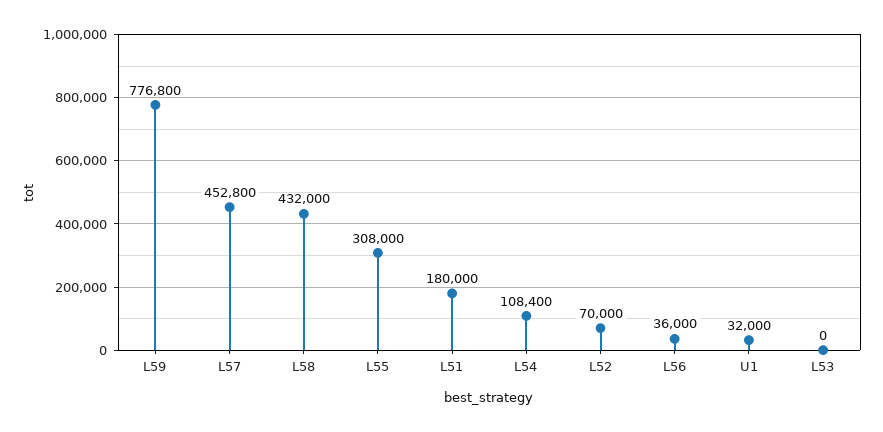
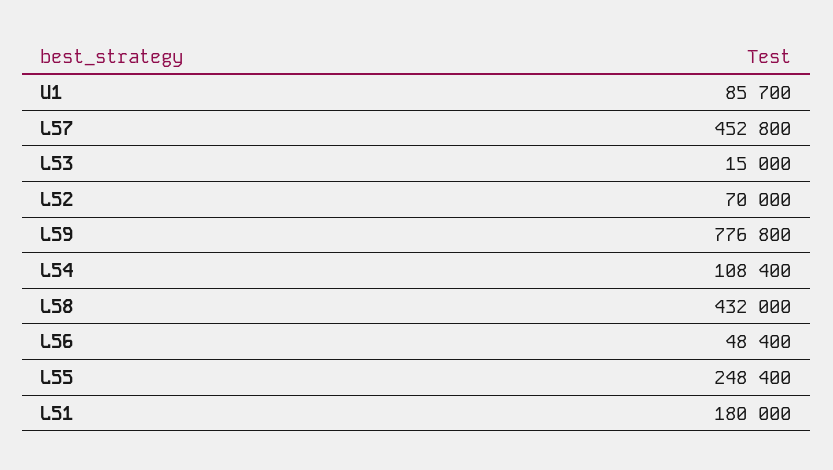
L55: 308000 -> 248400
L56: 36000 -> 48400
U1: 32000 -> 85700
L53: 0 -> 15000

